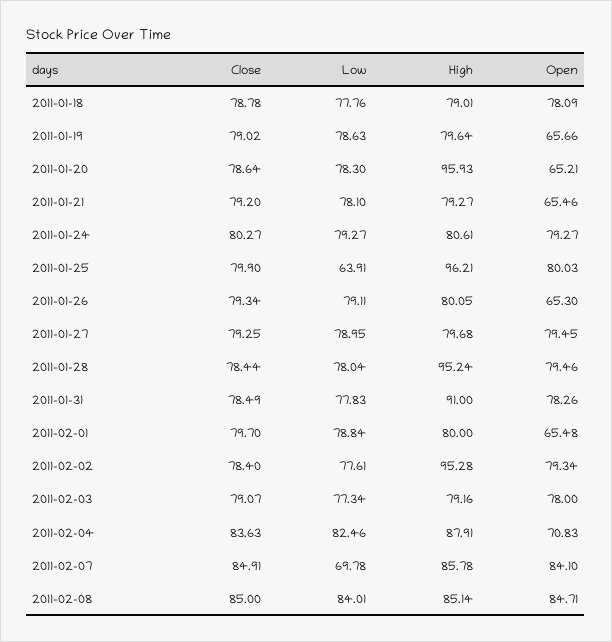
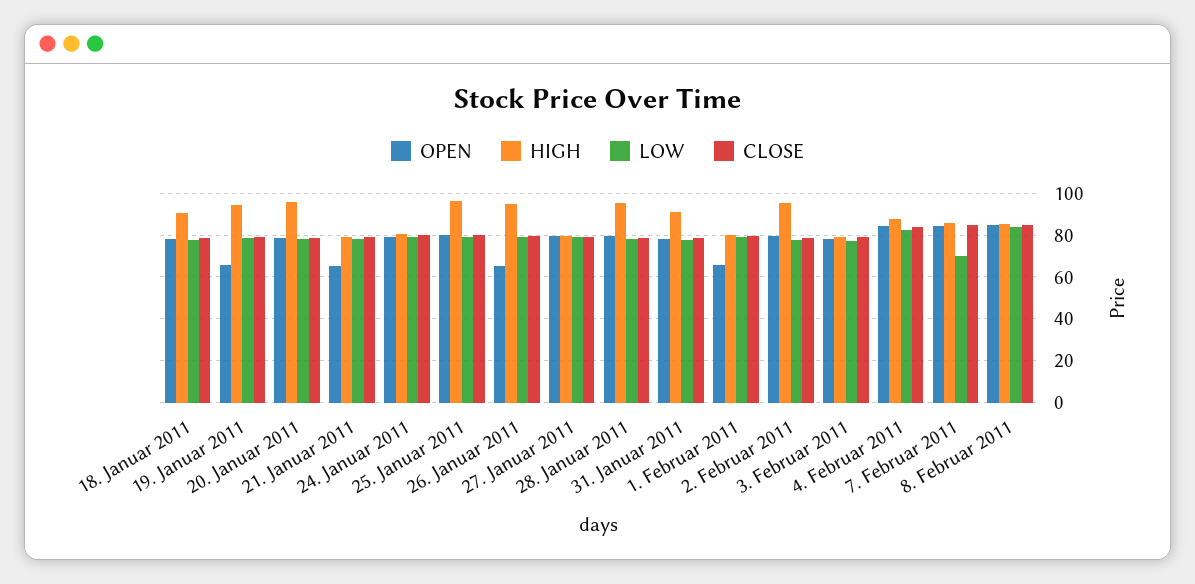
High, 2011-01-18: 79.01 -> 90
High, 2011-01-19: 79.64 -> 95
Open, 2011-01-20: 65.21 -> 80
Low, 2011-01-25: 63.91 -> 80
High, 2011-01-26: 80.05 -> 95
Open, 2011-02-04: 70.83 -> 85

